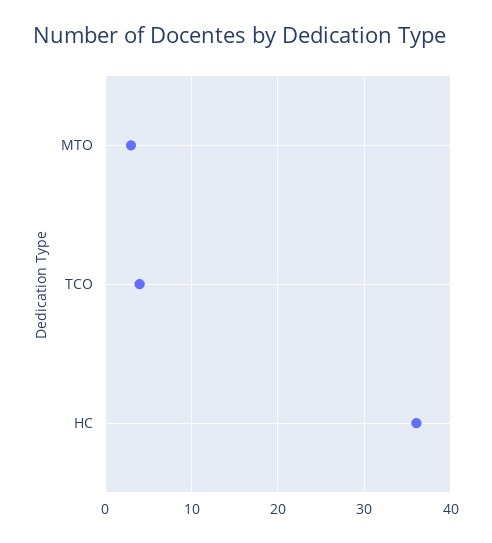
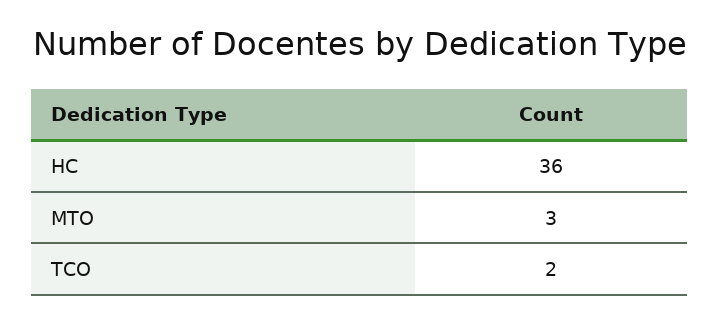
TCO: 4 -> 2

